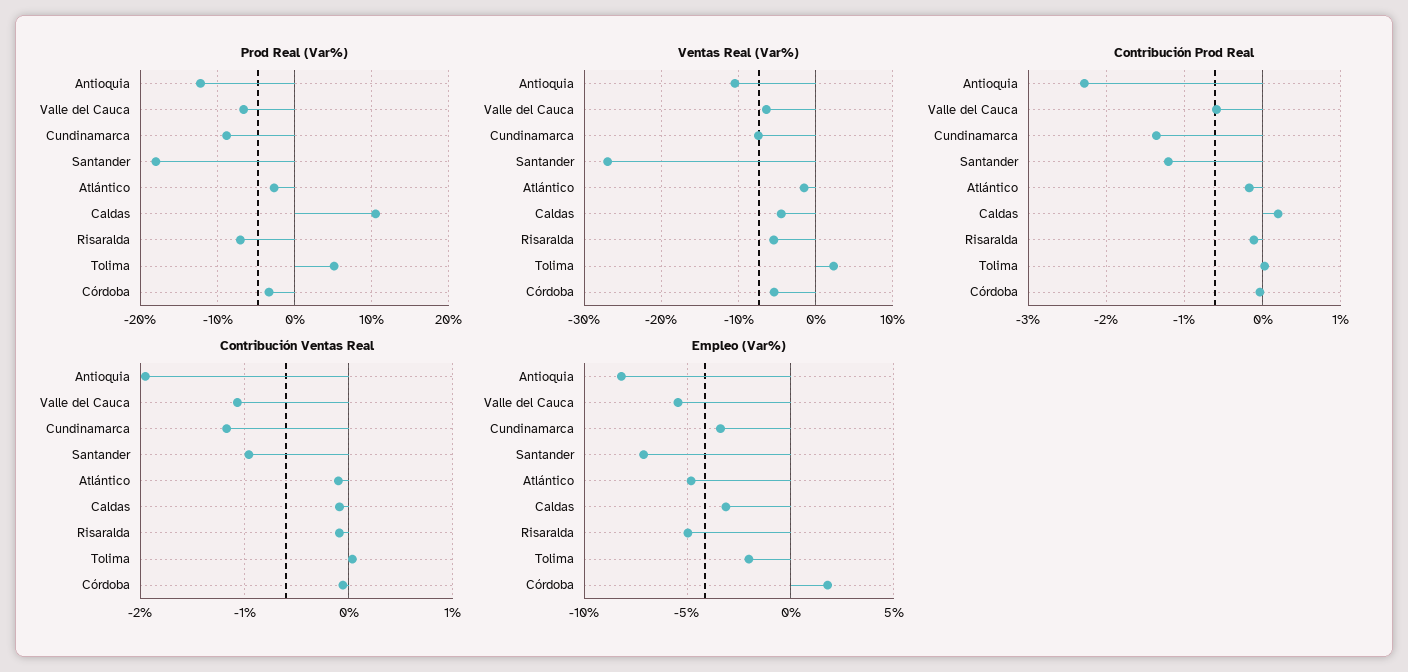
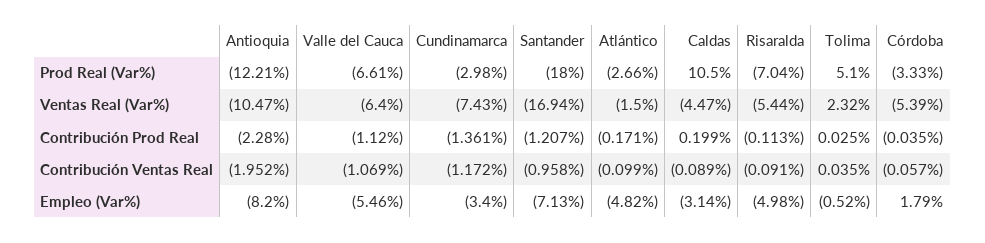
Prod Real (Var%), Cundinamarca: -9 -> -2.98
Ventas Real (Var%), Santander: -27 -> -16.94
Contribución Prod Real, Valle del Cauca: -0.6 -> -1.12
Empleo (Var%), Tolima: -2 -> -0.52

